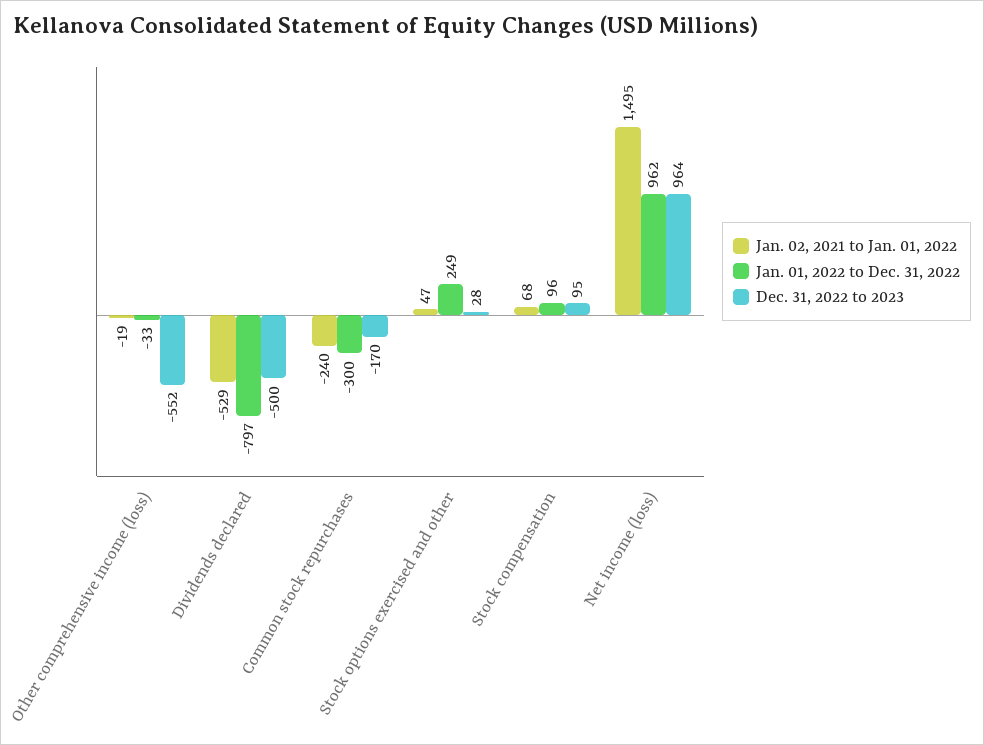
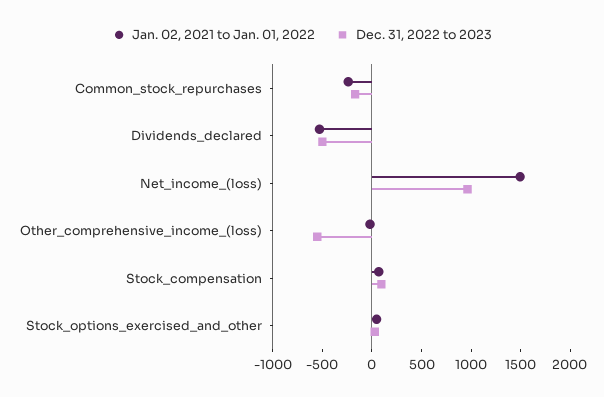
Jan. 01, 2022 to Dec. 31, 2022, Other comprehensive income (loss): -33 -> none
Jan. 01, 2022 to Dec. 31, 2022, Dividends declared: -797 -> none
Jan. 01, 2022 to Dec. 31, 2022, Common stock repurchases: -300 -> none
Jan. 01, 2022 to Dec. 31, 2022, Stock options exercised and other: 249 -> none
Jan. 01, 2022 to Dec. 31, 2022, Stock compensation: 96 -> none
Jan. 01, 2022 to Dec. 31, 2022, Net income (loss): 962 -> none

